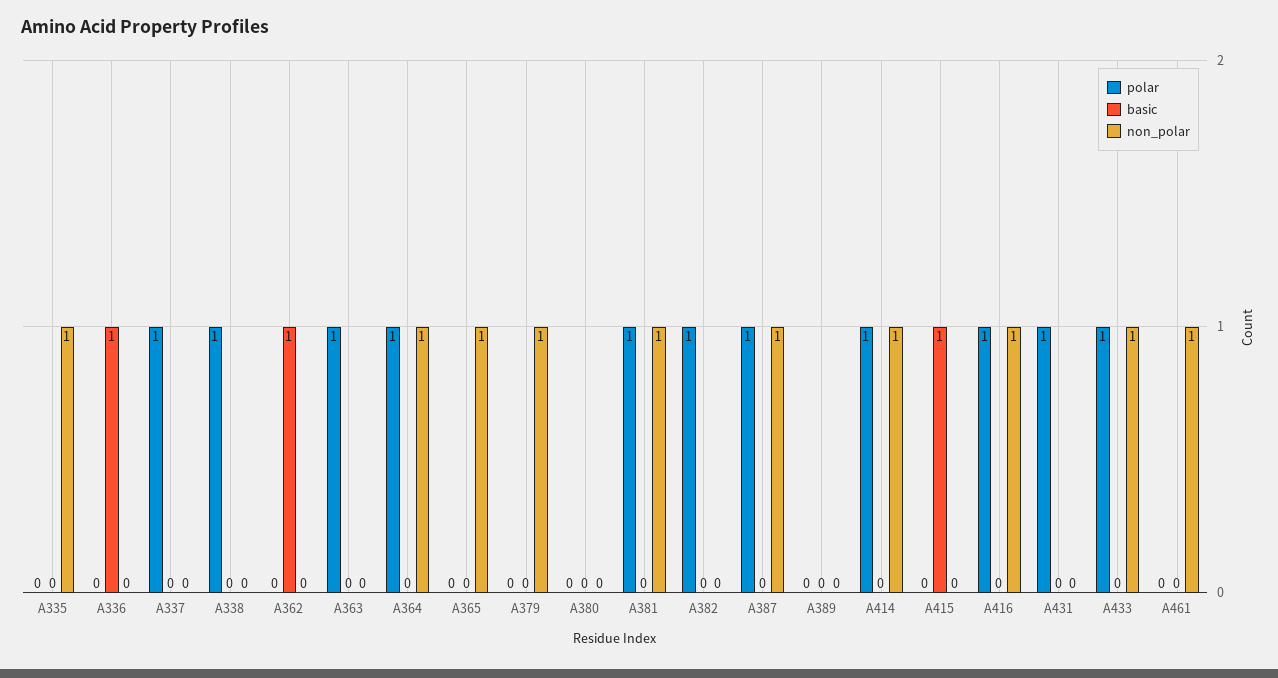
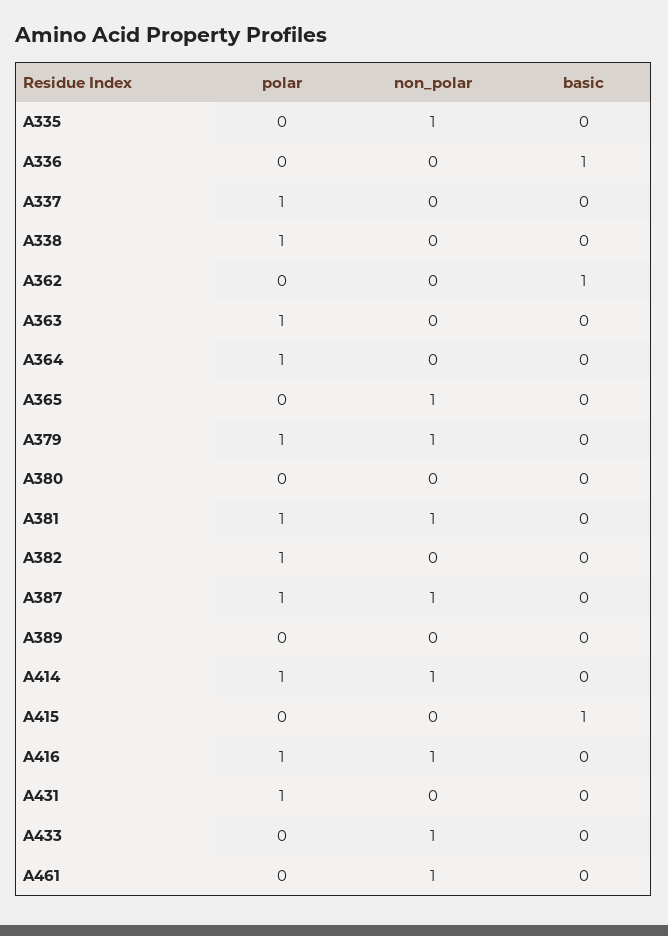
non_polar, A364: 1 -> 0
polar, A379: 0 -> 1
polar, A433: 1 -> 0

